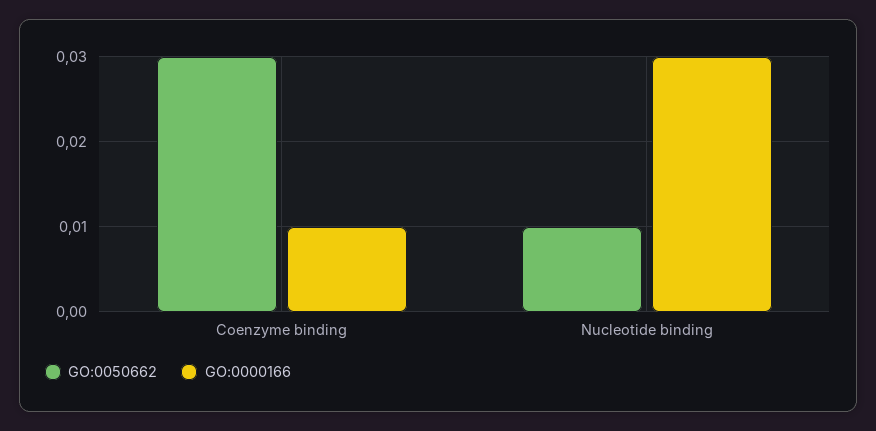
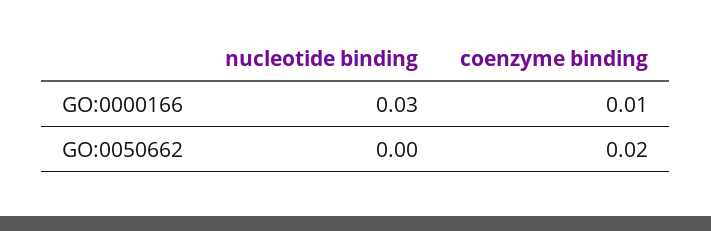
GO:0050662, Coenzyme binding: 0.03 -> 0.02
GO:0050662, Nucleotide binding: 0.01 -> 0

